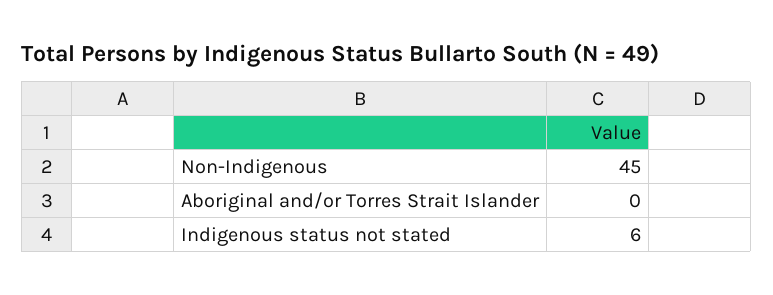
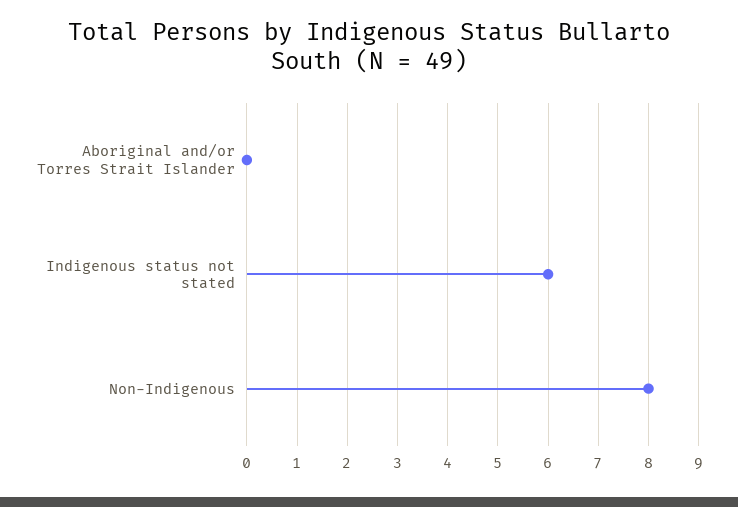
Non-Indigenous: 45 -> 8

